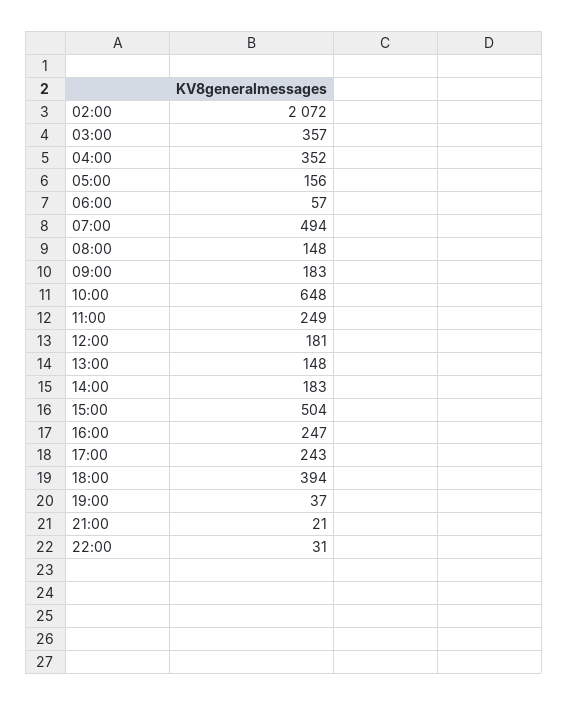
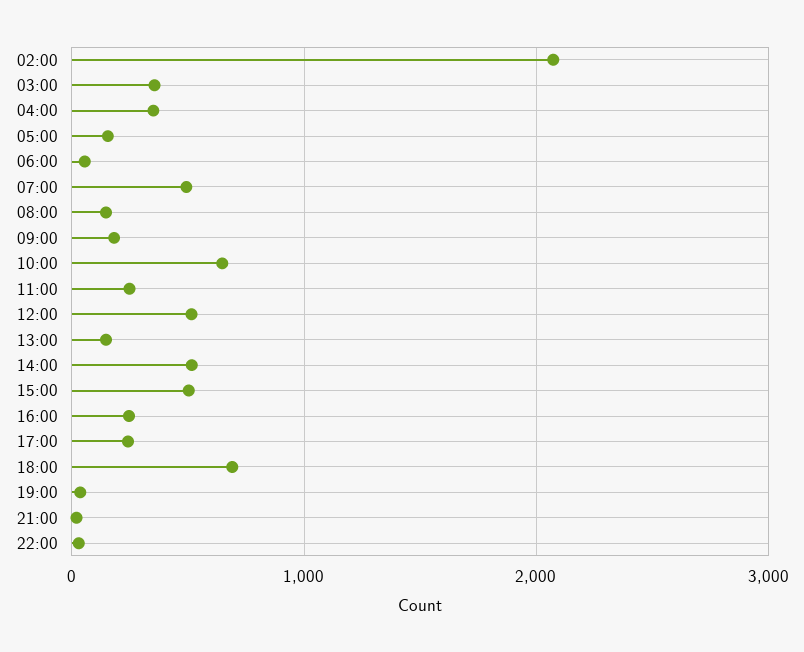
12:00: 181 -> 500
14:00: 183 -> 500
18:00: 394 -> 700

